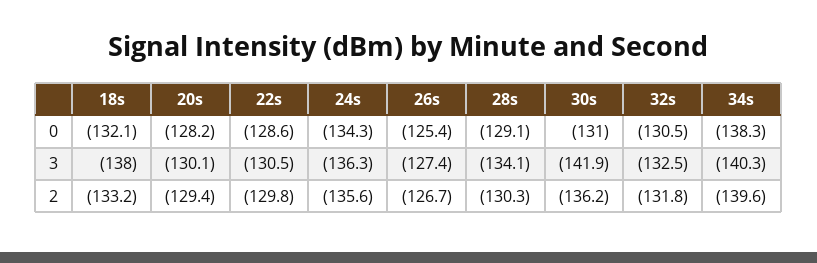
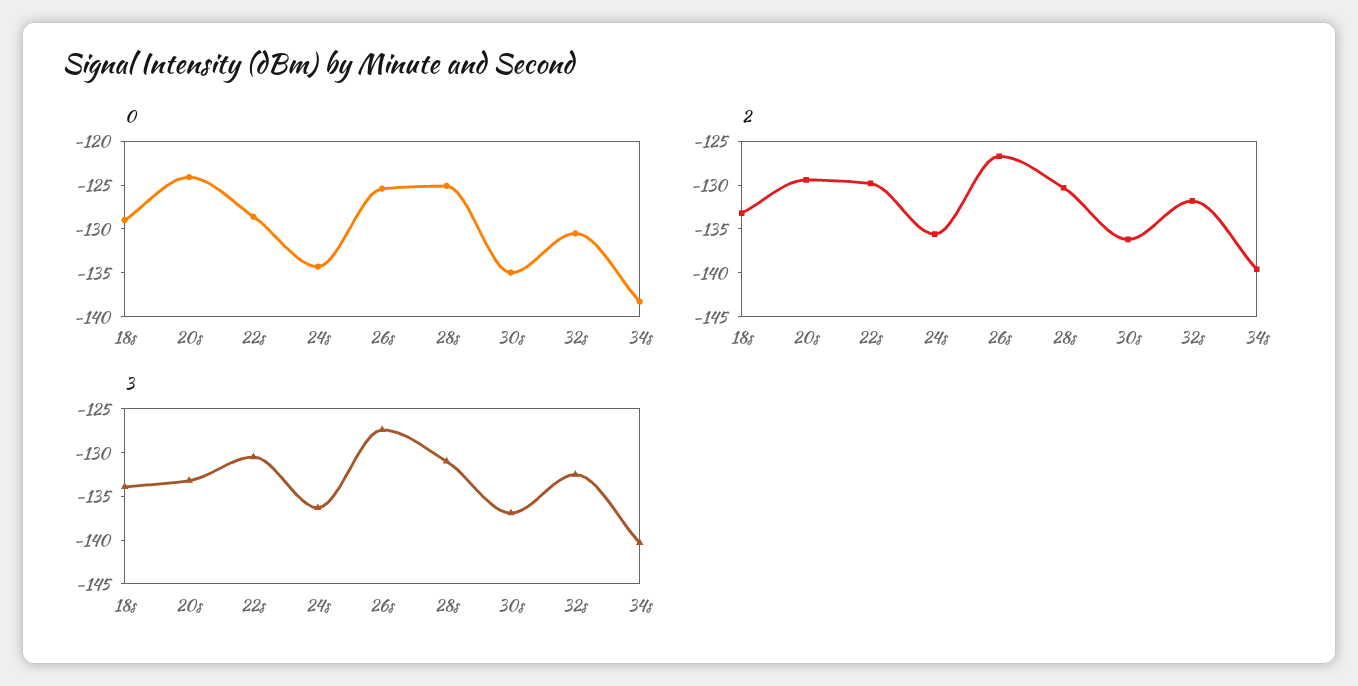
0, 18s: -132.1 -> -129
0, 20s: -128.2 -> -124
0, 28s: -129.1 -> -125
0, 30s: -131 -> -135
3, 18s: -138 -> -134
3, 20s: -130.1 -> -133
3, 28s: -134.1 -> -131
3, 30s: -141.9 -> -137

